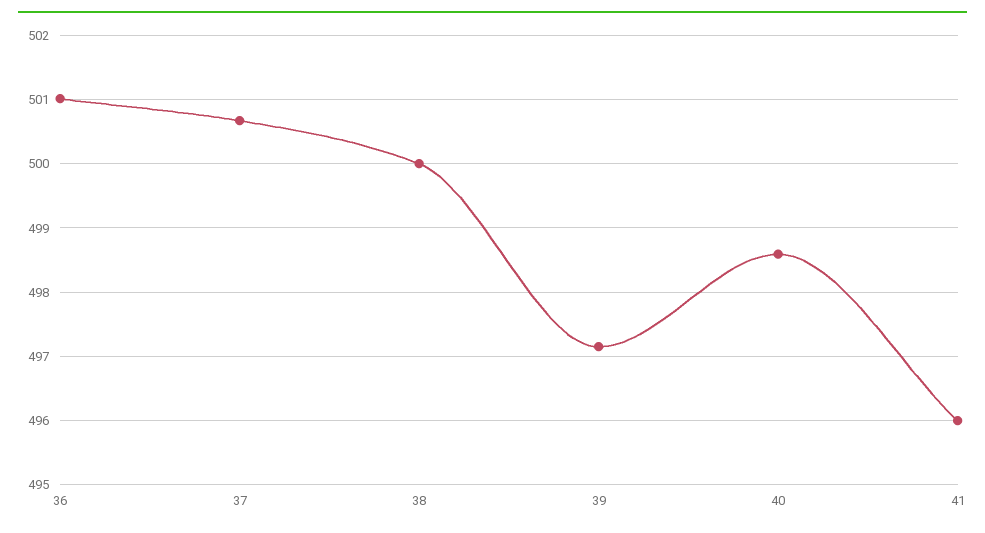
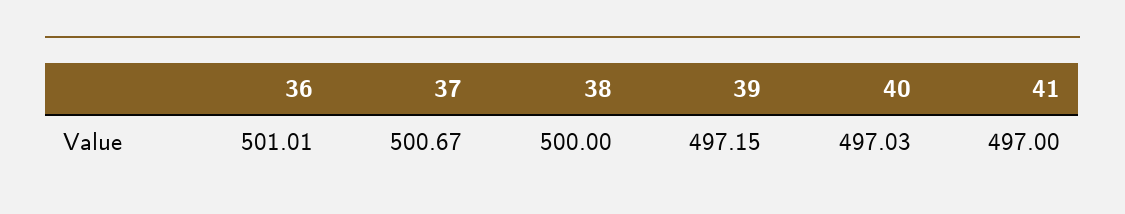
40: 498.6 -> 497.03
41: 496 -> 497

